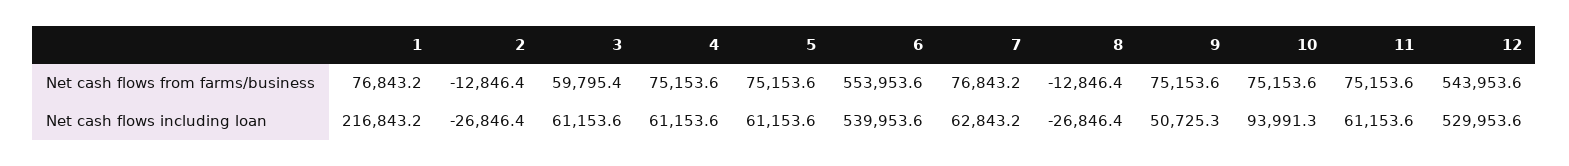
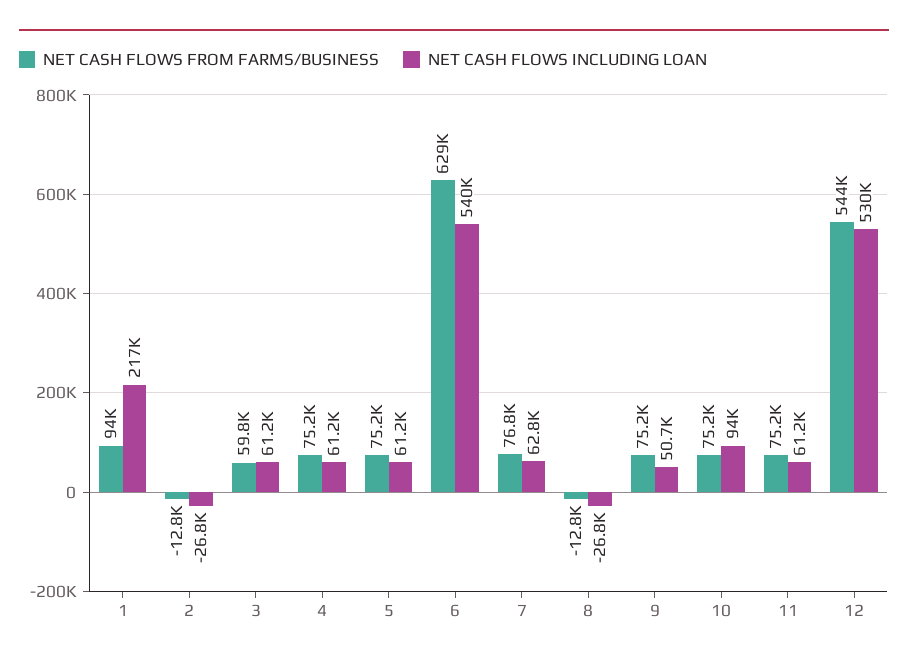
Net cash flows from farms/business, 1: 76843.2 -> 94000
Net cash flows from farms/business, 6: 553953.6 -> 629000

